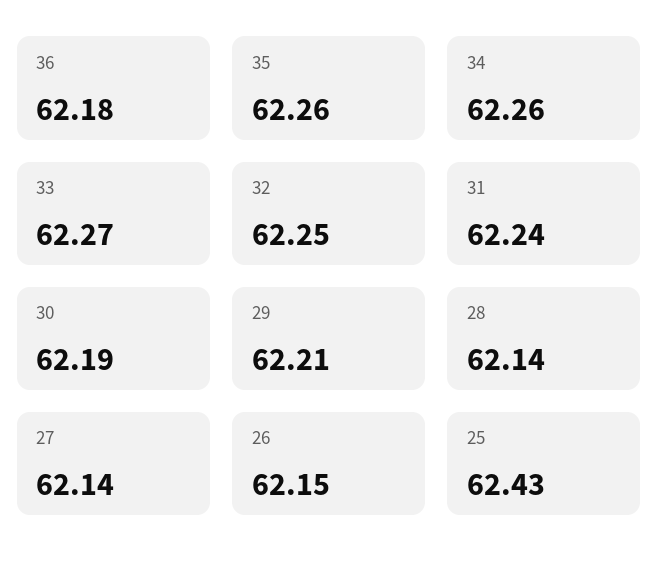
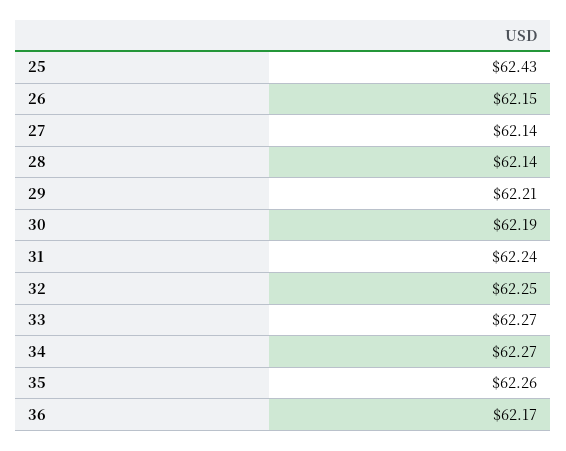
36: 62.18 -> 62.17
34: 62.26 -> 62.27

